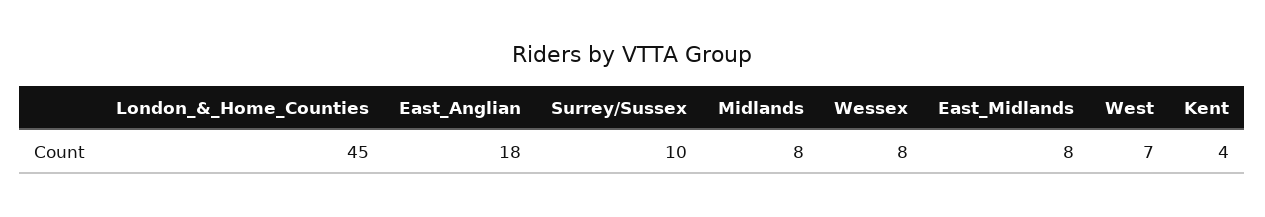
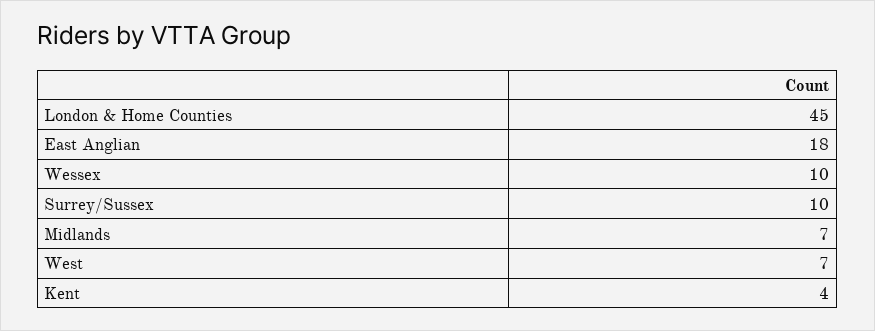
Midlands: 8 -> 7
Wessex: 8 -> 10
East_Midlands: 8 -> none

